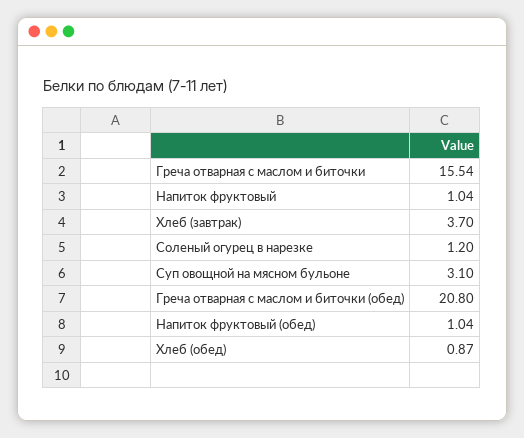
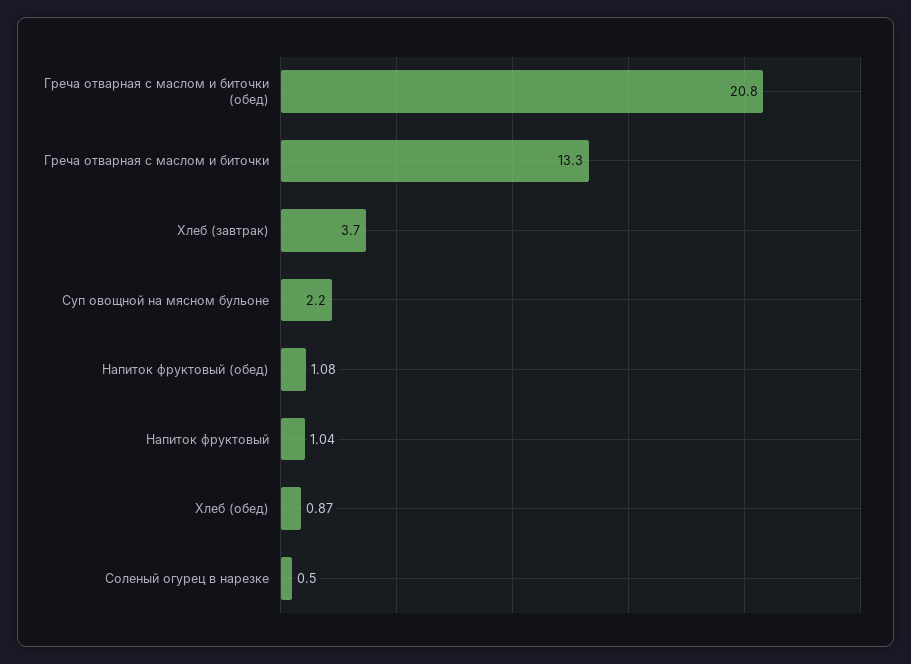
Греча отварная с маслом и биточки: 15.54 -> 13.3
Соленый огурец в нарезке: 1.2 -> 0.5
Суп овощной на мясном бульоне: 3.1 -> 2.2
Напиток фруктовый (обед): 1.04 -> 1.08

